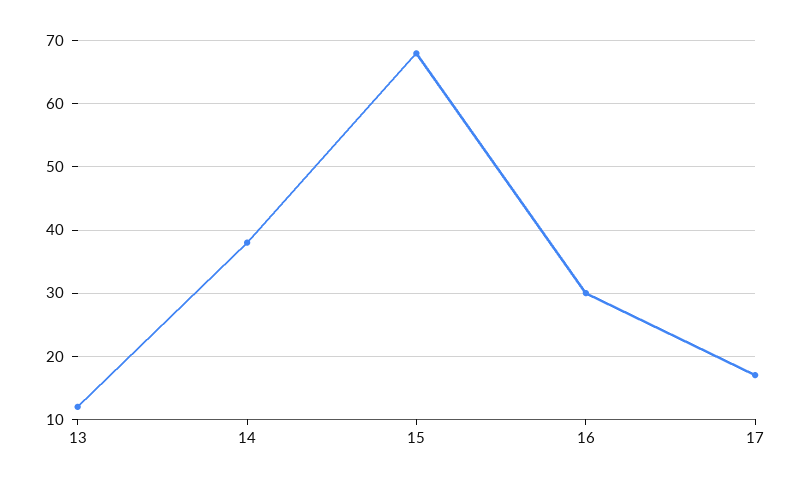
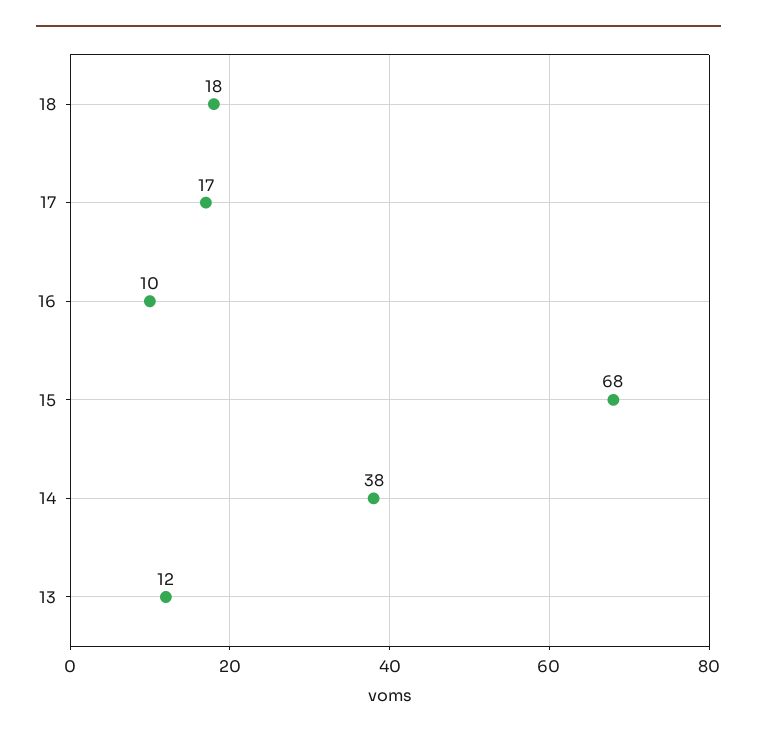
16: 30 -> 10
18: none -> 18

